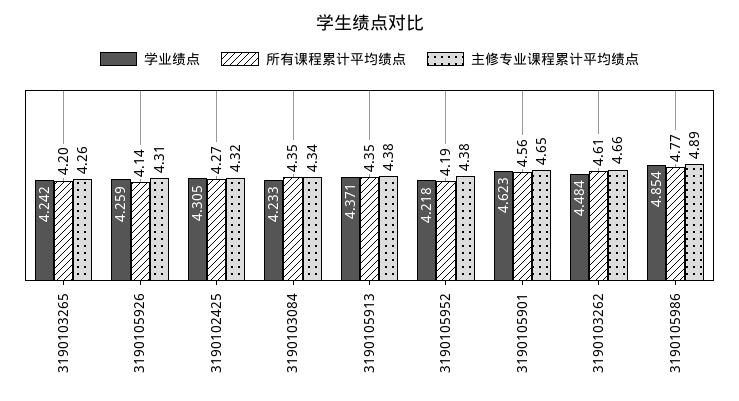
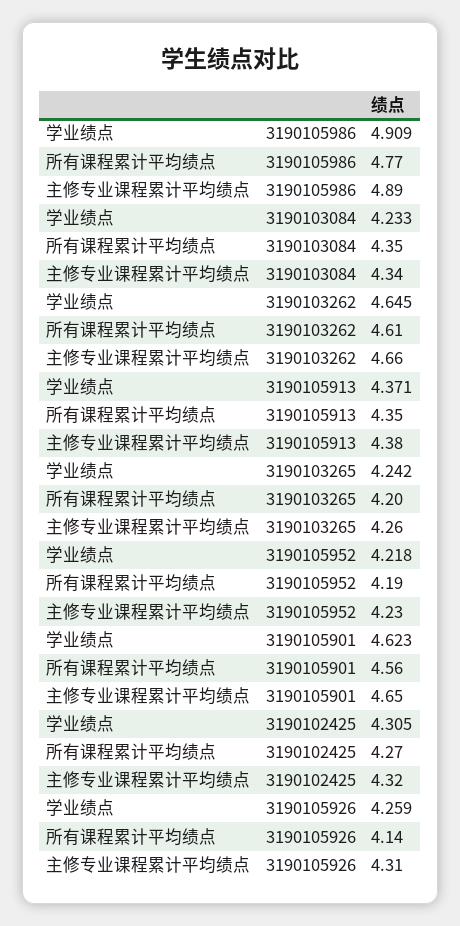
主修专业课程累计平均绩点, 3190105952: 4.38 -> 4.23
学业绩点, 3190103262: 4.484 -> 4.645
学业绩点, 3190105986: 4.854 -> 4.909

